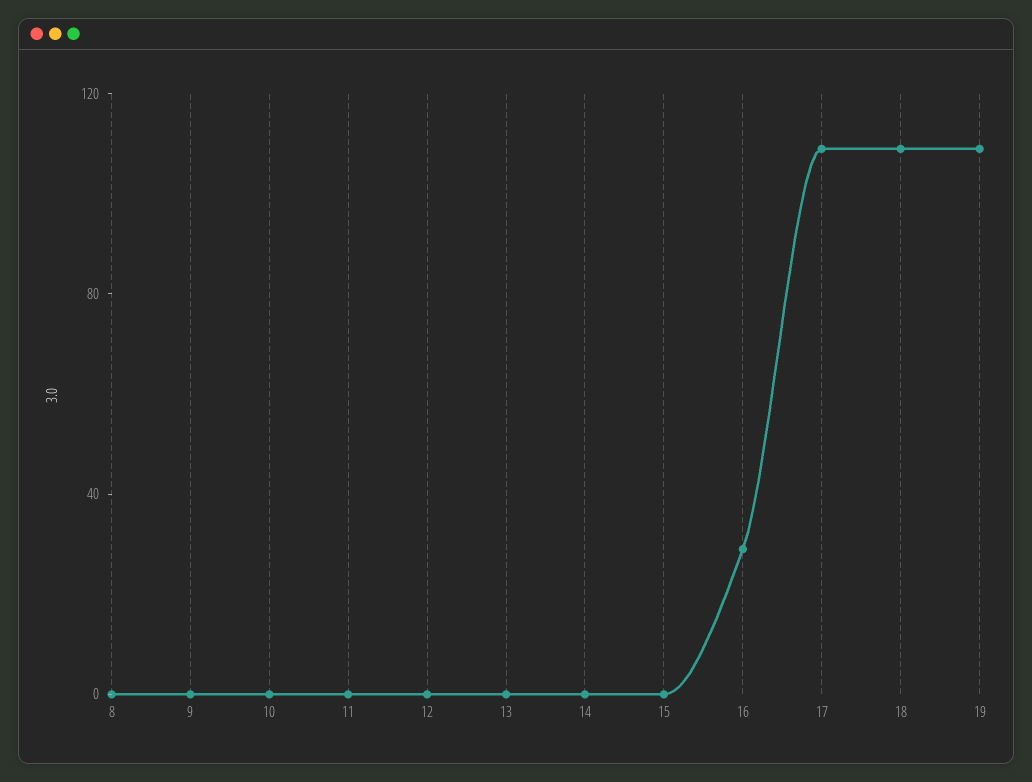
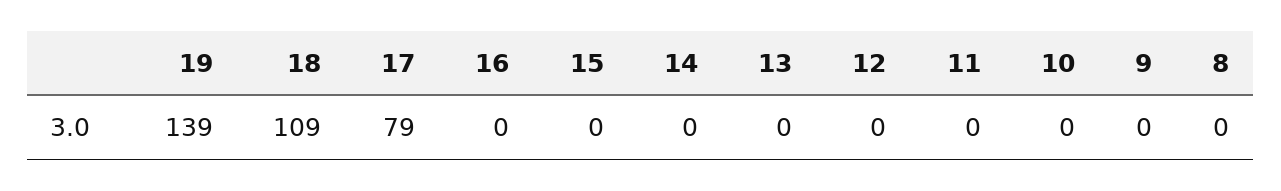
16: 30 -> 0
17: 110 -> 79
19: 110 -> 139

